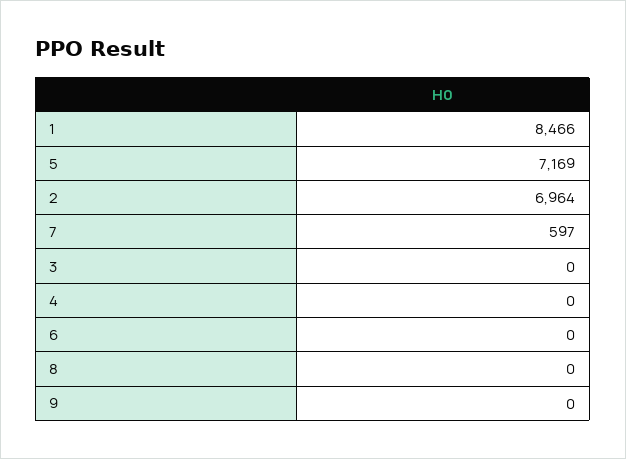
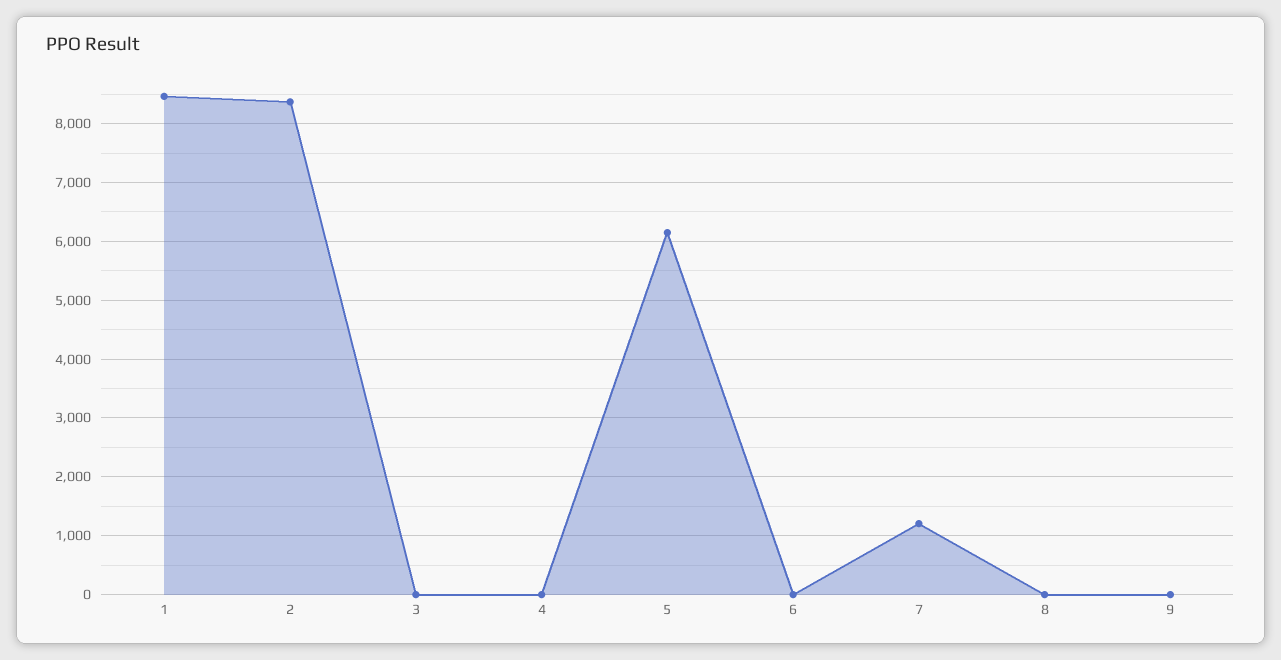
5: 7169 -> 6200
2: 6964 -> 8400
7: 597 -> 1200

